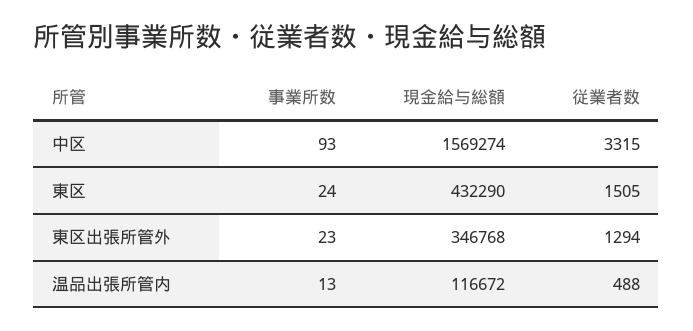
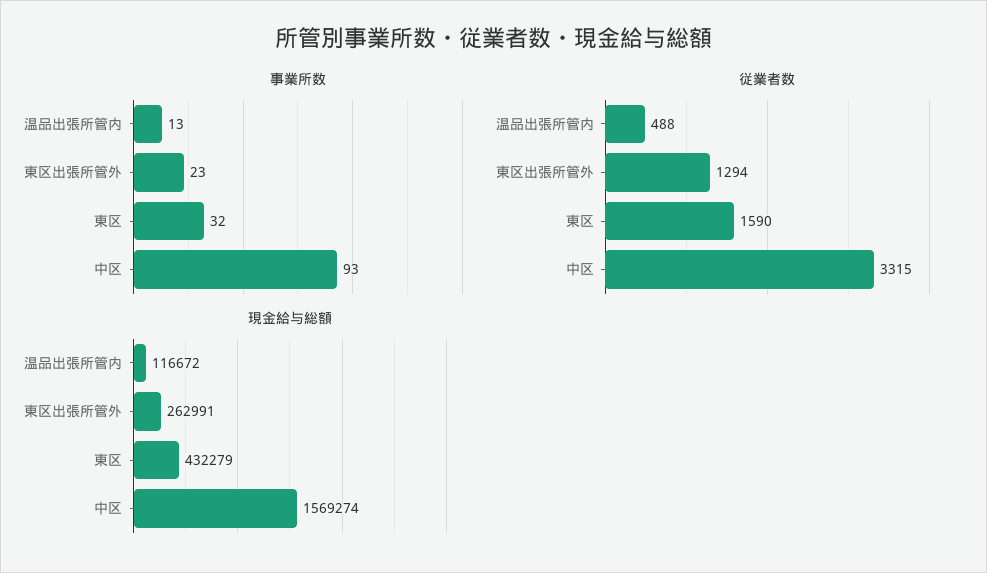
事業所数, 東区: 24 -> 32
現金給与総額, 東区: 432290 -> 432279
従業者数, 東区: 1505 -> 1590
現金給与総額, 東区出張所管外: 346768 -> 262991

